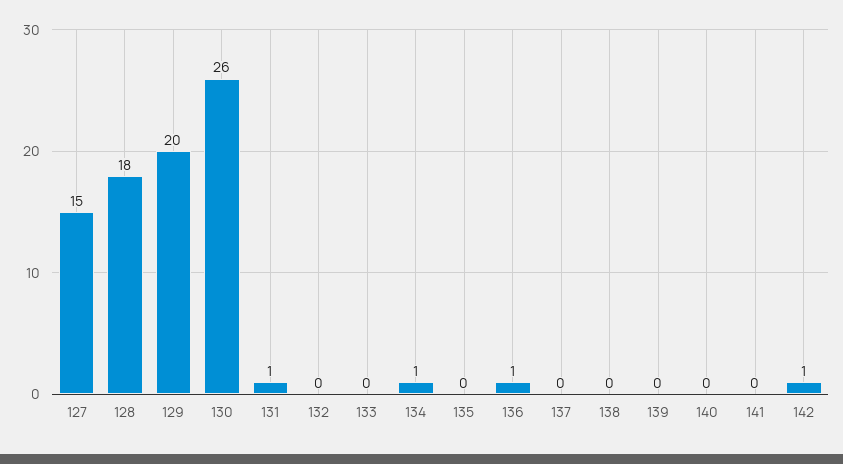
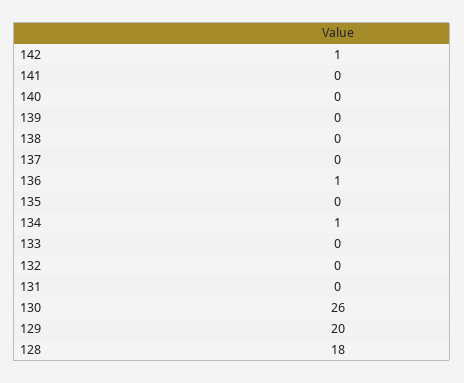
127: 15 -> none
131: 1 -> 0

